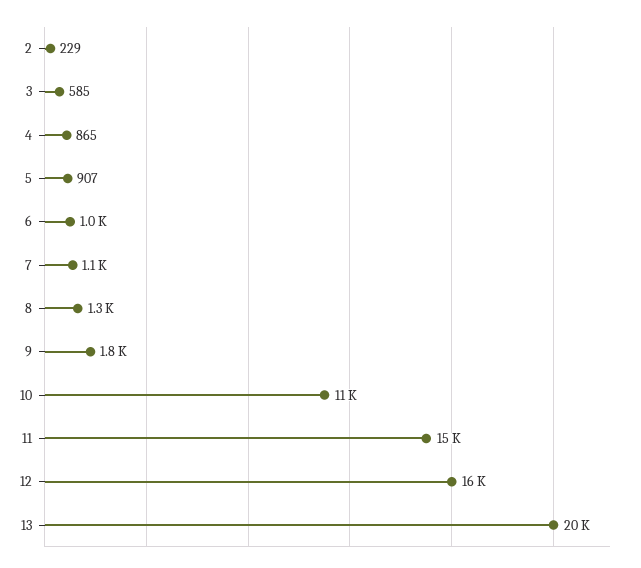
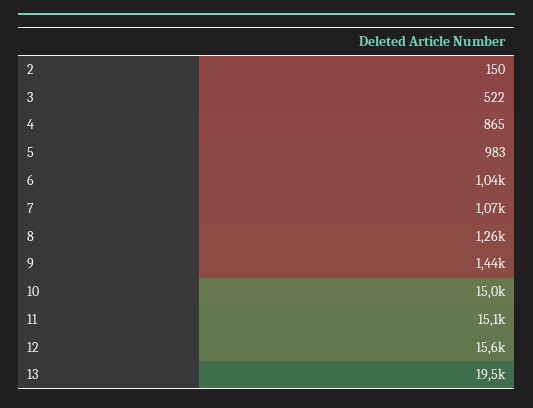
2: 229 -> 150
3: 585 -> 522
5: 907 -> 983
9: 1800 -> 1440
10: 11000 -> 15000

